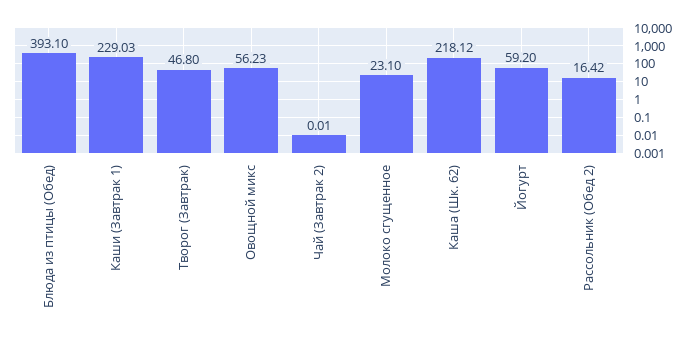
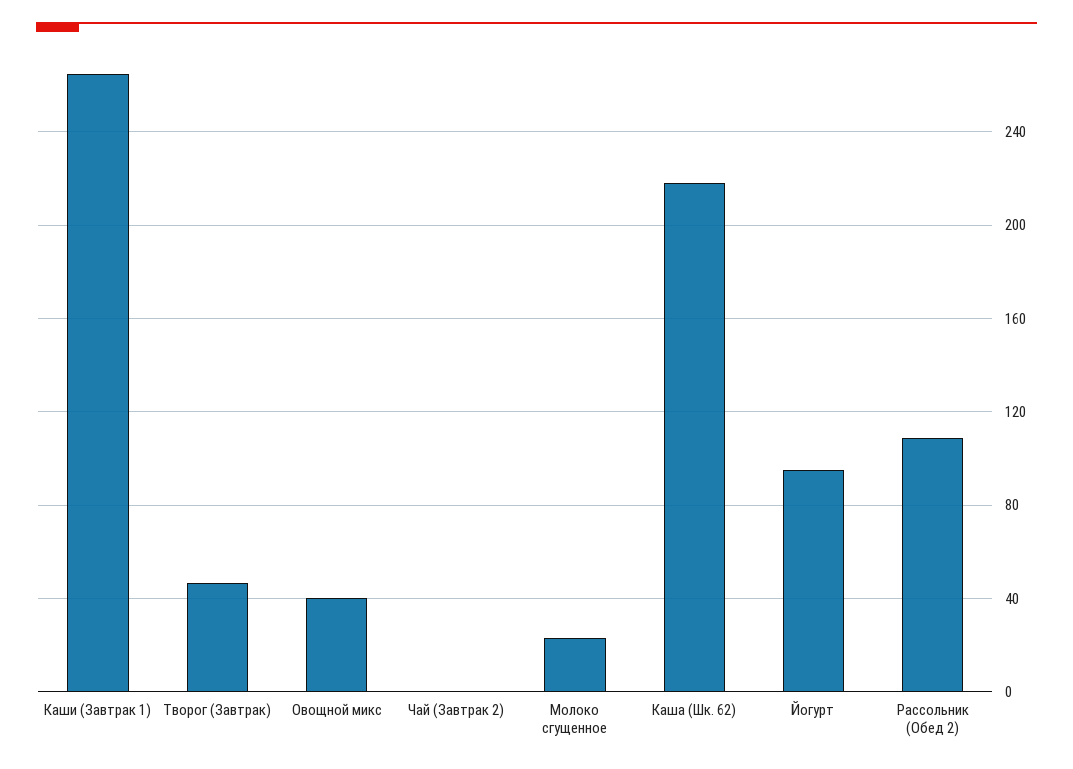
Блюда из птицы (Обед): 393.1 -> none
Каши (Завтрак 1): 229.03 -> 265
Овощной микс: 56.23 -> 40
Йогурт: 59.2 -> 95
Рассольник (Обед 2): 16.42 -> 110

